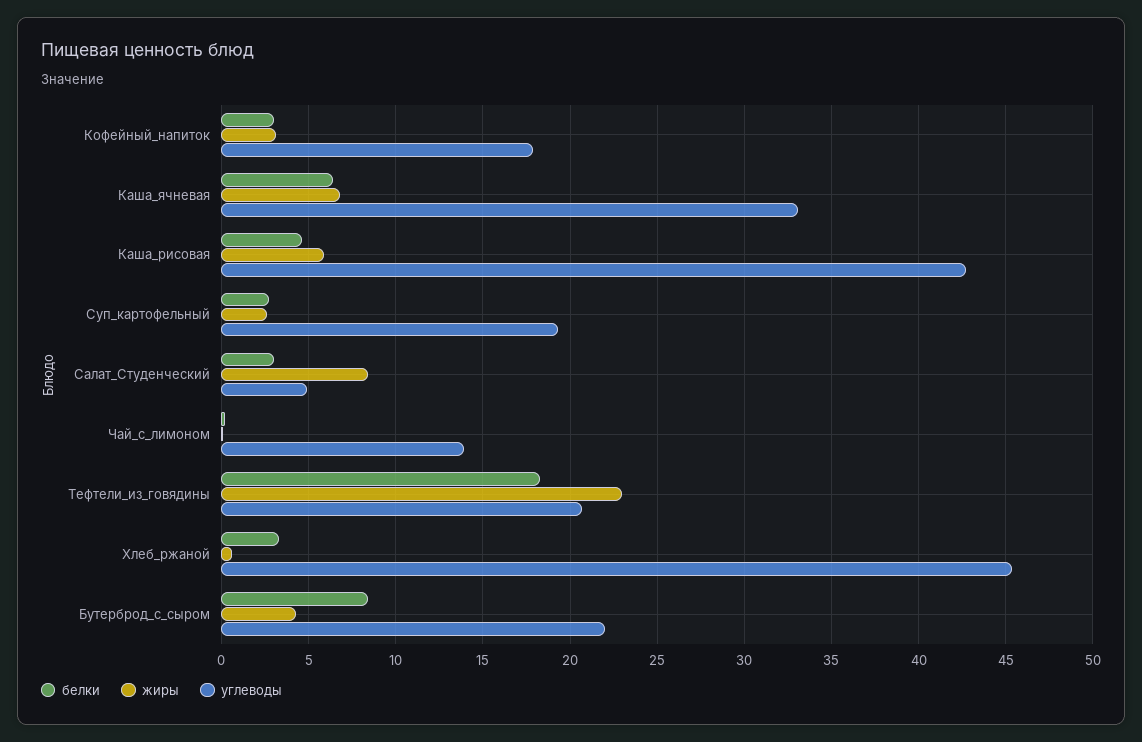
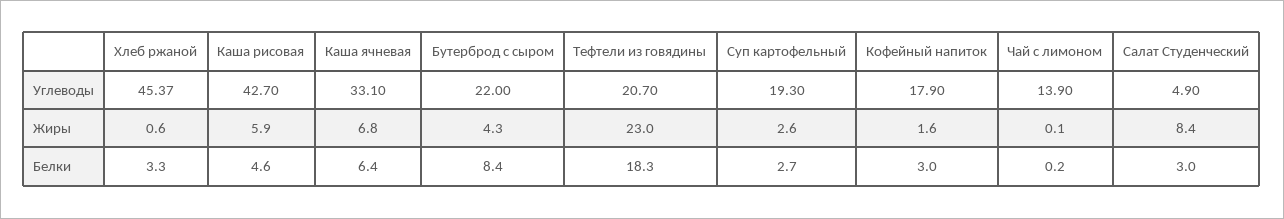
жиры, Кофейный_напиток: 3 -> 1.6

